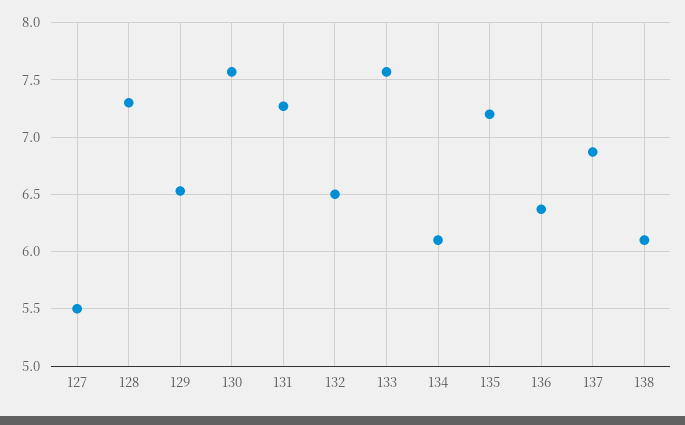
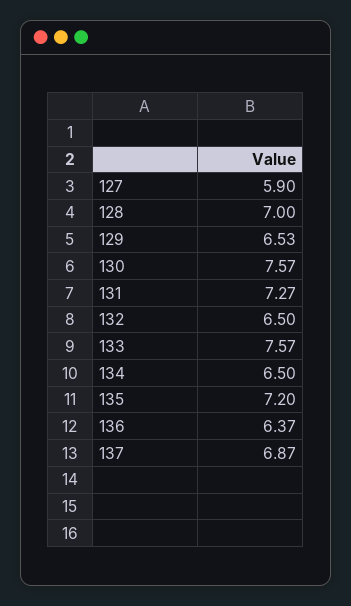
127: 5.5 -> 5.9
128: 7.3 -> 7
134: 6.1 -> 6.5
138: 6.1 -> none

